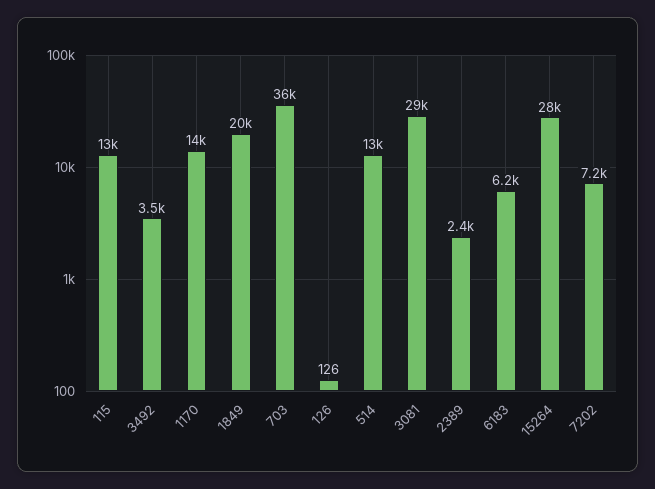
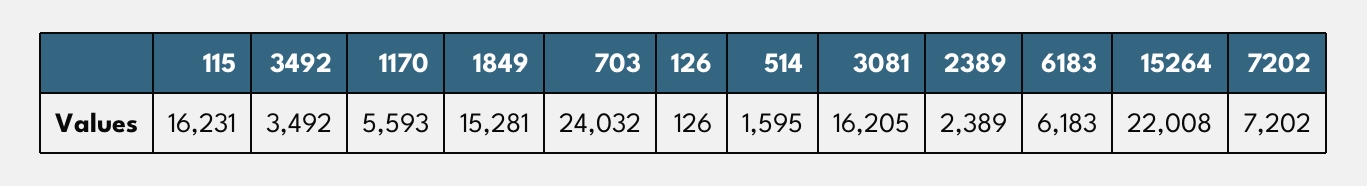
115: 13000 -> 16231
1170: 14000 -> 5593
1849: 20000 -> 15281
703: 36000 -> 24032
514: 13000 -> 1595
3081: 29000 -> 16205
15264: 28000 -> 22008

